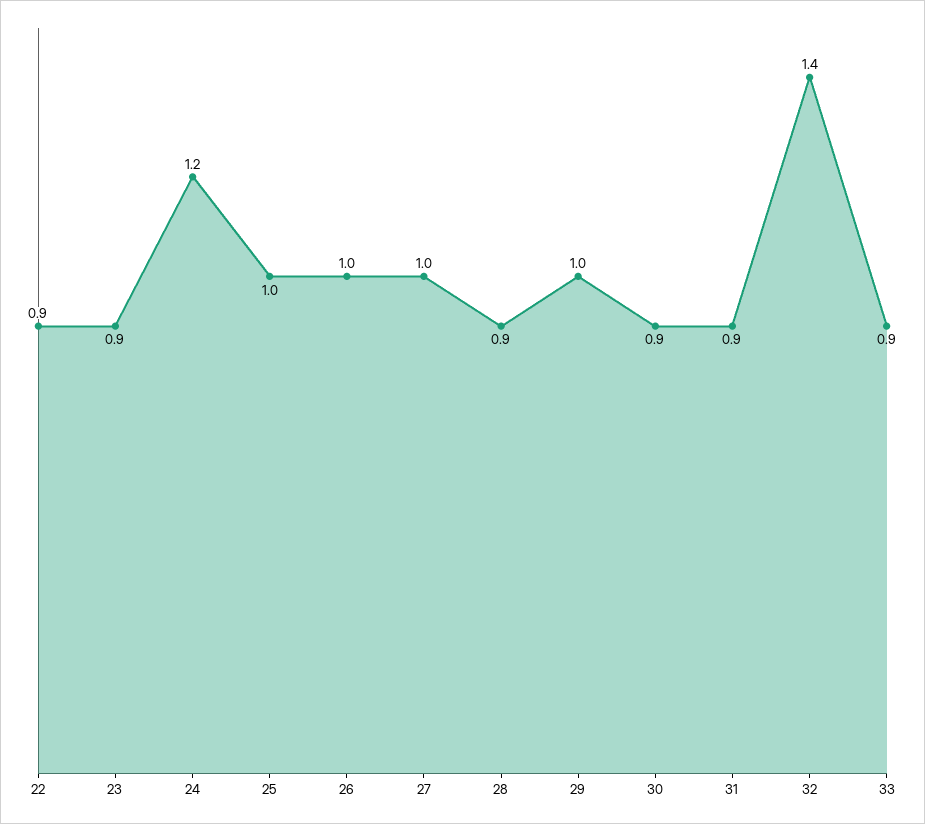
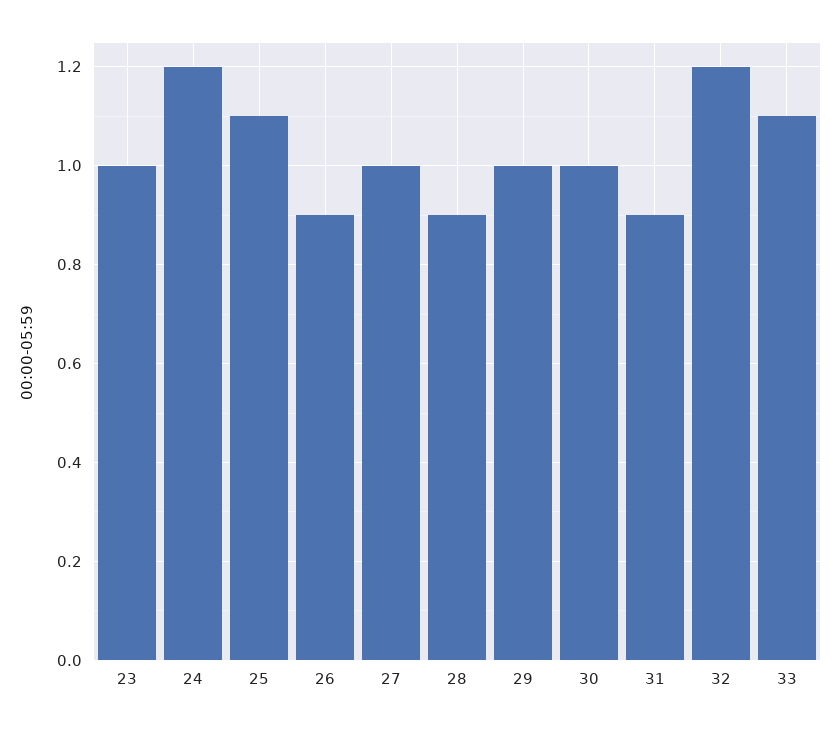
22: 0.9 -> none
23: 0.9 -> 1
25: 1 -> 1.1
26: 1 -> 0.9
30: 0.9 -> 1
32: 1.4 -> 1.2
33: 0.9 -> 1.1

